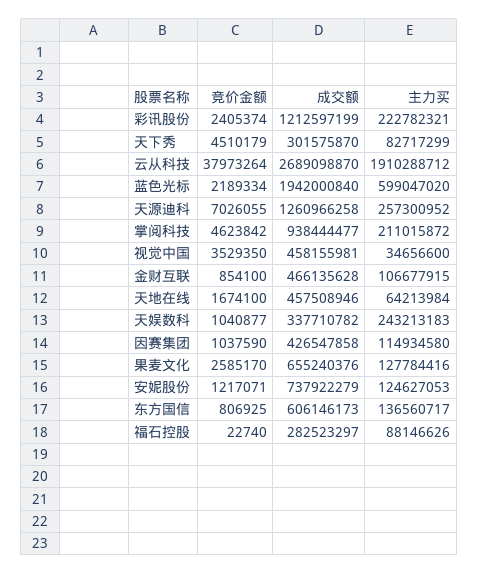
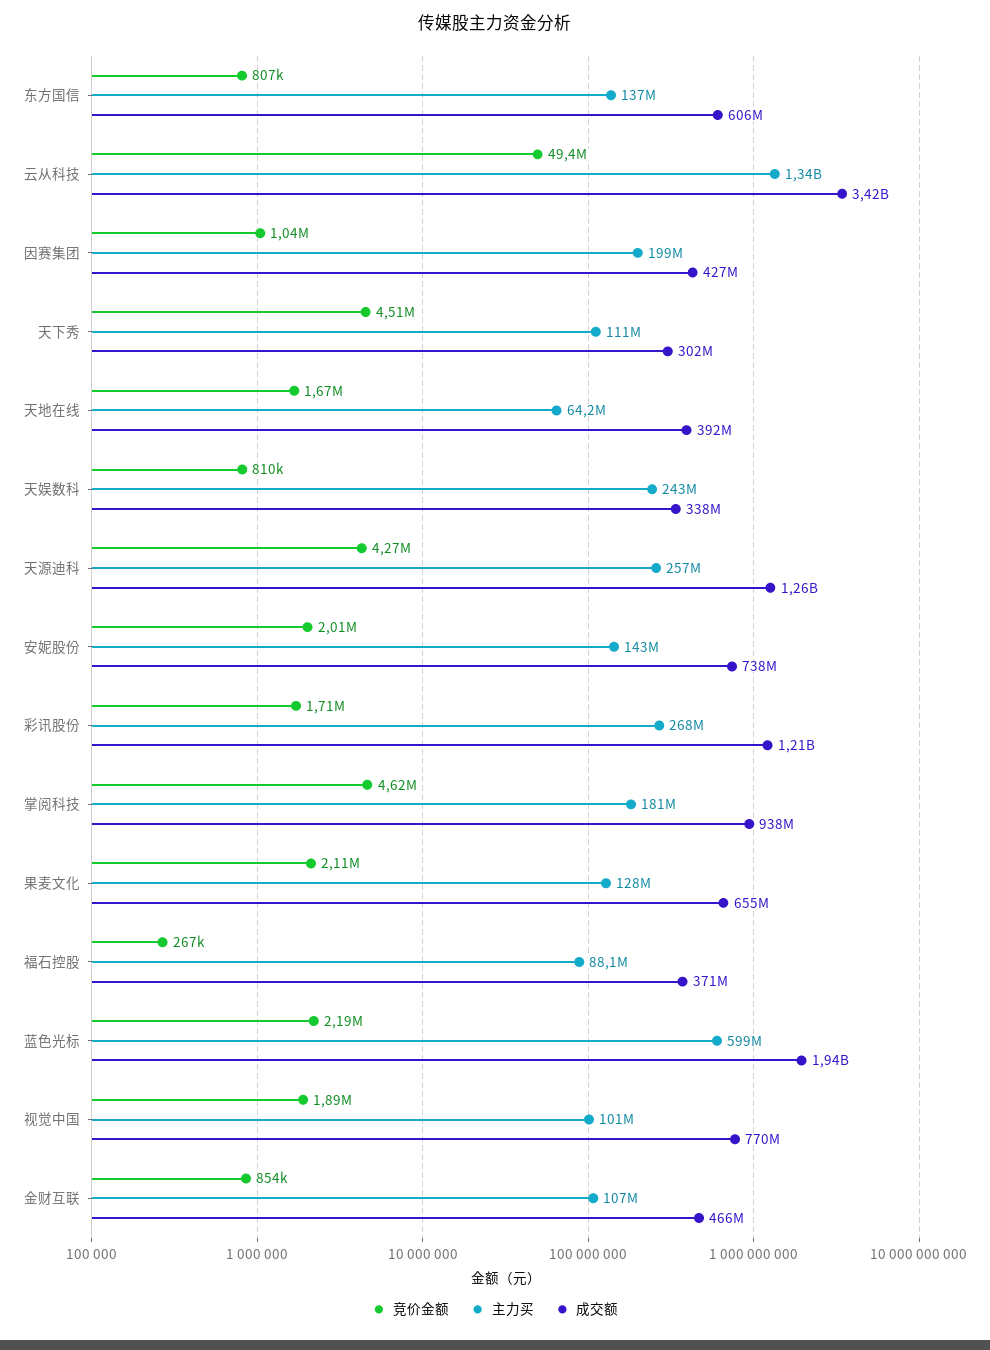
竞价金额, 彩讯股份: 2405374 -> 1710000
主力买, 彩讯股份: 222782321 -> 268000000
主力买, 天下秀: 82717299 -> 111000000
竞价金额, 云从科技: 37973264 -> 49400000
成交额, 云从科技: 2689098870 -> 3420000000
主力买, 云从科技: 1910288712 -> 1340000000
竞价金额, 天源迪科: 7026055 -> 4270000
主力买, 掌阅科技: 211015872 -> 181000000
竞价金额, 视觉中国: 3529350 -> 1890000
成交额, 视觉中国: 458155981 -> 770000000
主力买, 视觉中国: 34656600 -> 101000000
成交额, 天地在线: 457508946 -> 392000000
竞价金额, 天娱数科: 1040877 -> 810000
主力买, 因赛集团: 114934580 -> 199000000
竞价金额, 果麦文化: 2585170 -> 2110000
竞价金额, 安妮股份: 1217071 -> 2010000
主力买, 安妮股份: 124627053 -> 143000000
竞价金额, 福石控股: 22740 -> 267000
成交额, 福石控股: 282523297 -> 371000000

